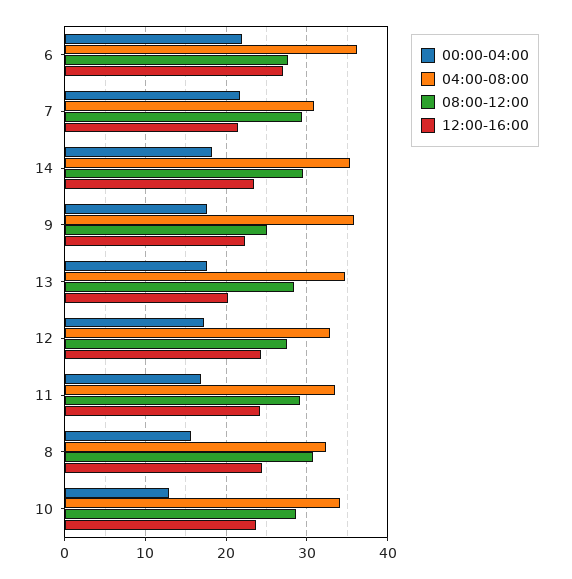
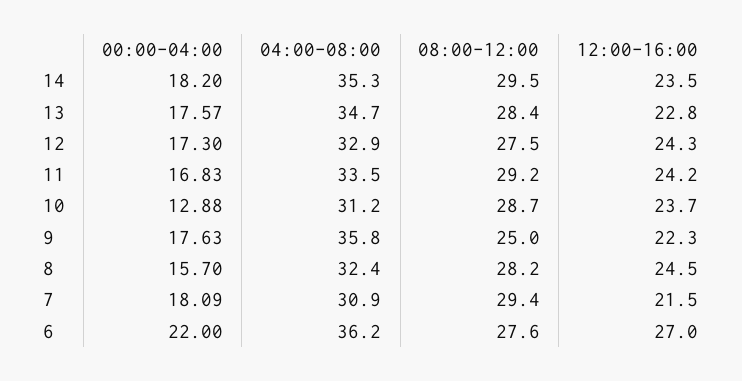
00:00-04:00, 7: 22 -> 18.09
12:00-16:00, 13: 20 -> 22.8
08:00-12:00, 8: 31 -> 28.2
04:00-08:00, 10: 34 -> 31.2

